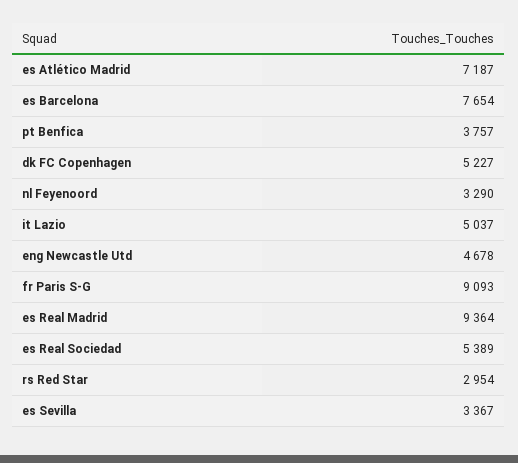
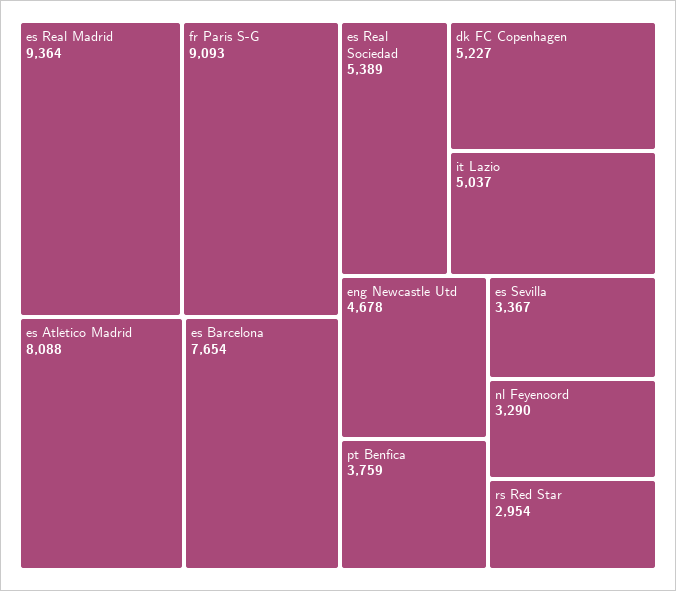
es Atlético Madrid: 7187 -> 8088
pt Benfica: 3757 -> 3759

